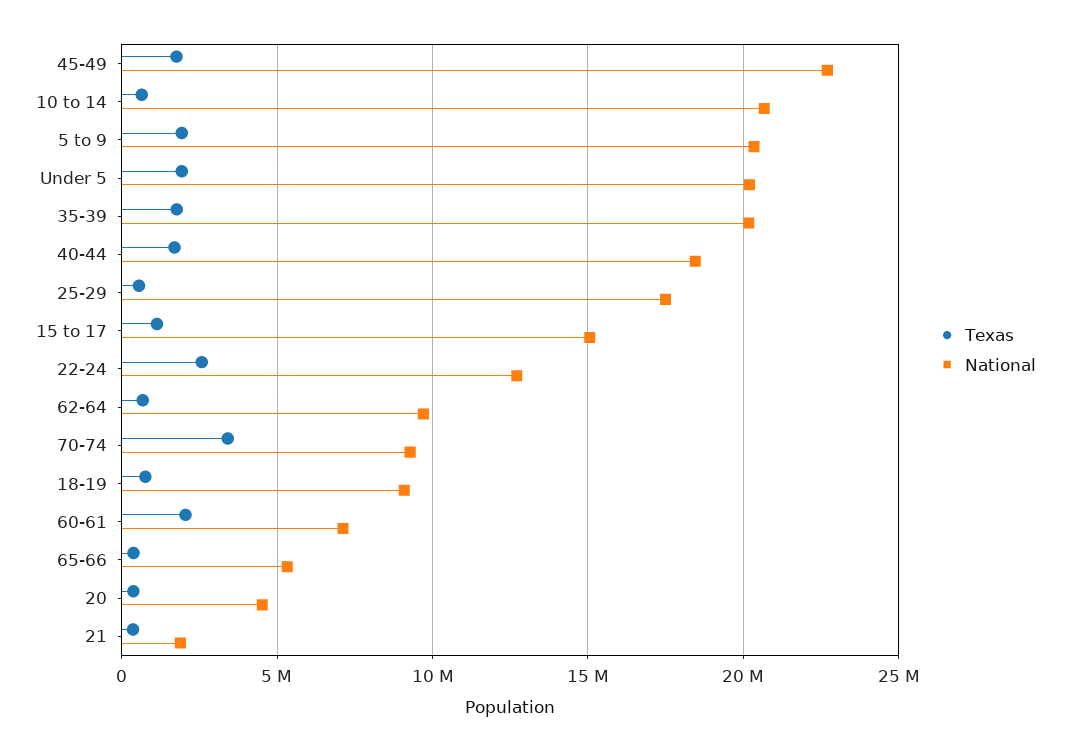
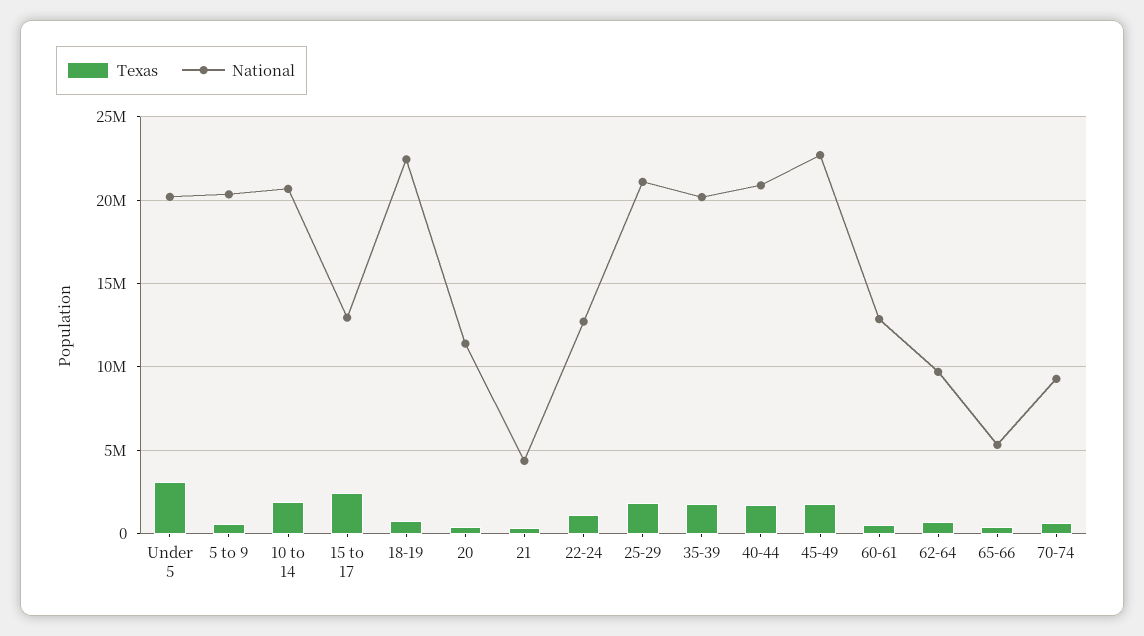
Texas, 10 to 14: 500000 -> 2000000
Texas, 5 to 9: 2000000 -> 500000
Texas, Under 5: 2000000 -> 3000000
National, 40-44: 18500000 -> 21000000
Texas, 25-29: 500000 -> 2000000
National, 25-29: 17500000 -> 21000000
Texas, 15 to 17: 1000000 -> 2500000
National, 15 to 17: 15000000 -> 13000000
Texas, 22-24: 2500000 -> 1000000
Texas, 70-74: 3500000 -> 500000
National, 18-19: 9000000 -> 22500000
Texas, 60-61: 2000000 -> 500000
National, 60-61: 7000000 -> 13000000
National, 20: 4500000 -> 11500000
National, 21: 2000000 -> 4500000

